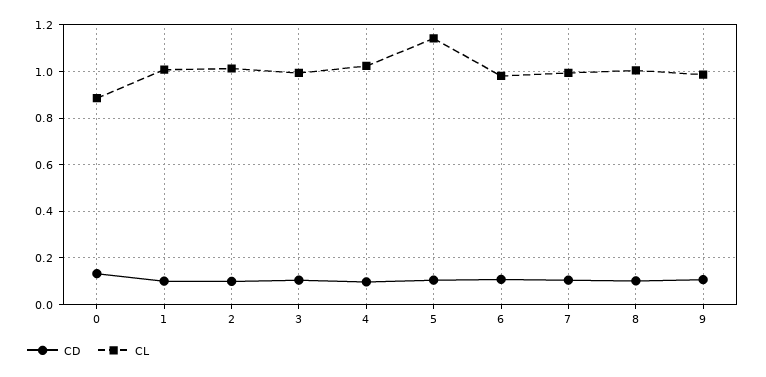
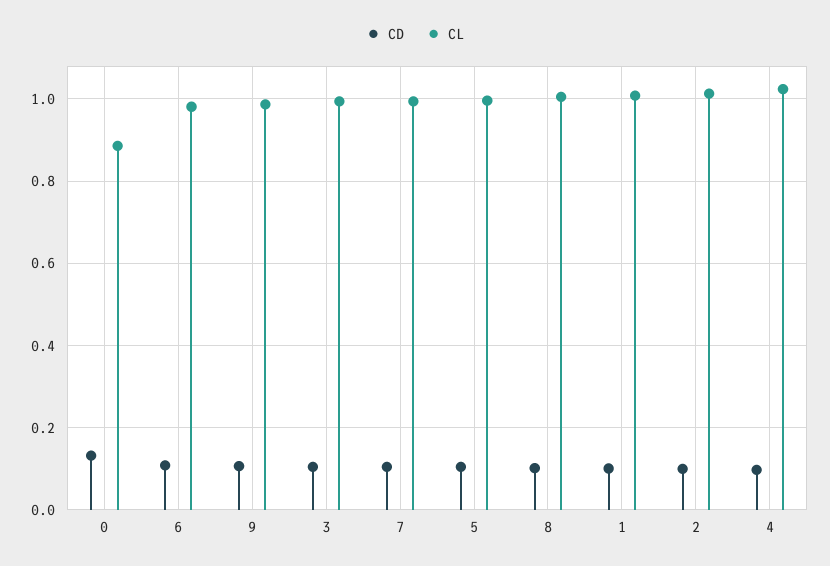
CL, 5: 1.15 -> 1

